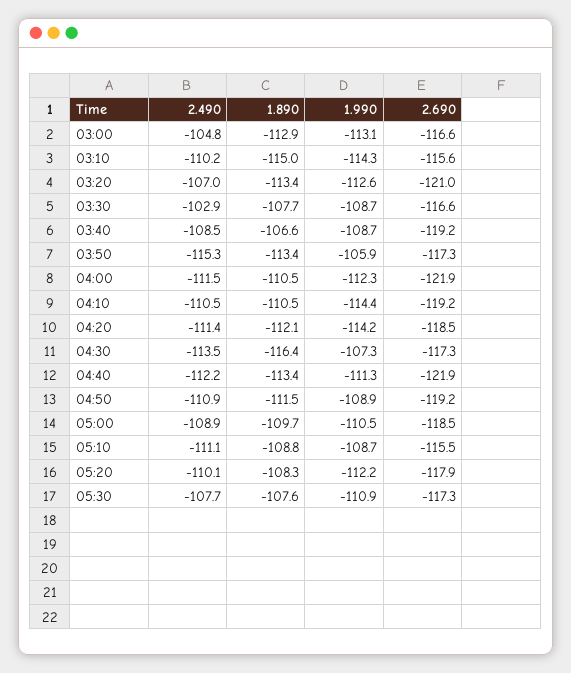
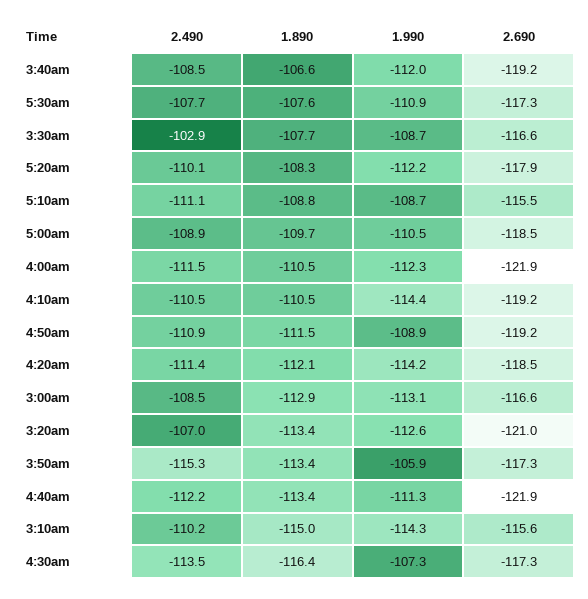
2.490, 03:00: -104.8 -> -108.5
1.990, 03:40: -108.7 -> -112

